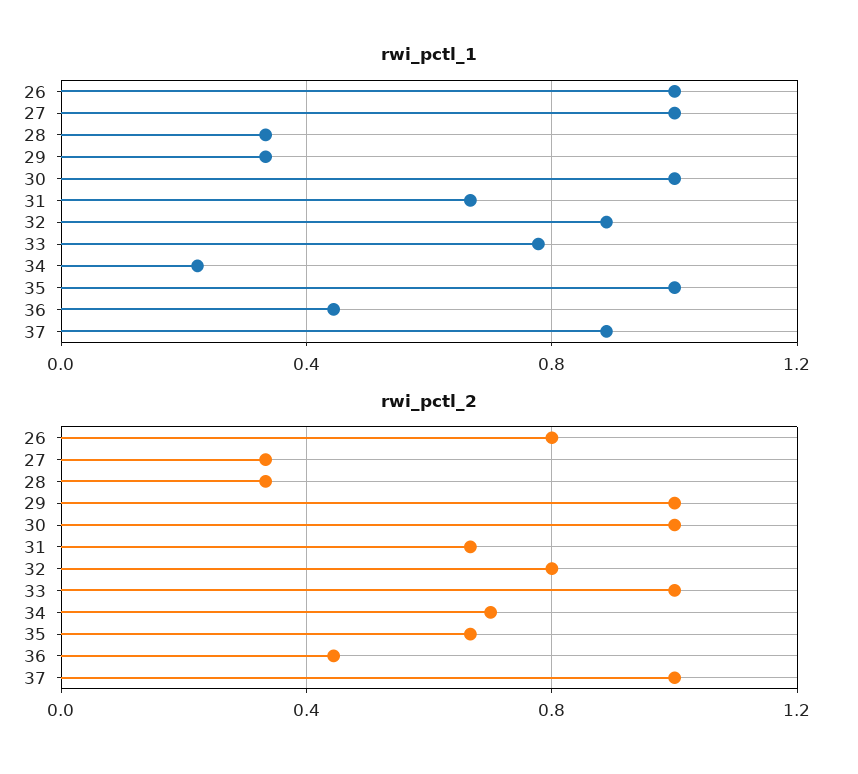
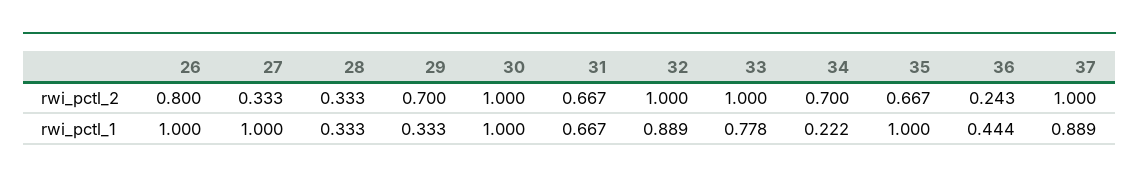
rwi_pctl_2, 29: 1 -> 0.7
rwi_pctl_2, 32: 0.8 -> 1
rwi_pctl_2, 36: 0.45 -> 0.243

